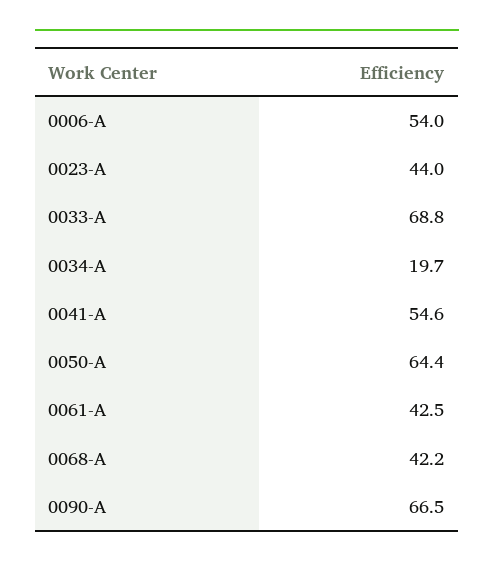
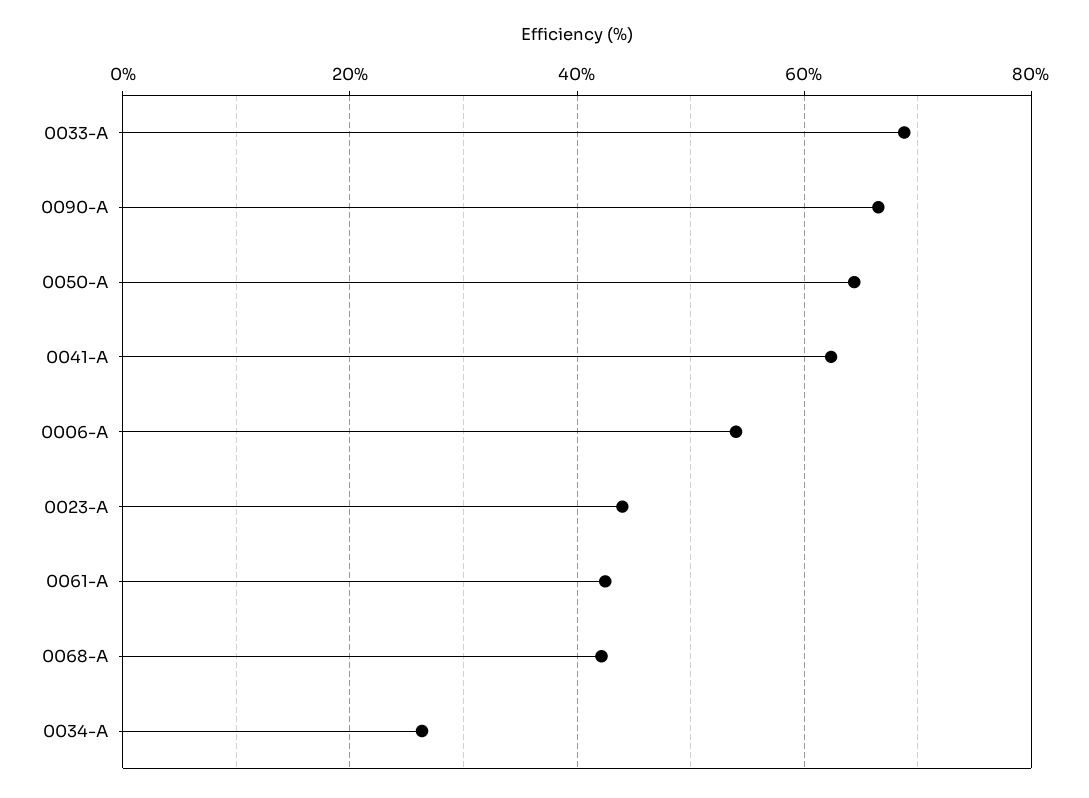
0034-A: 19.7 -> 26
0041-A: 54.6 -> 62

